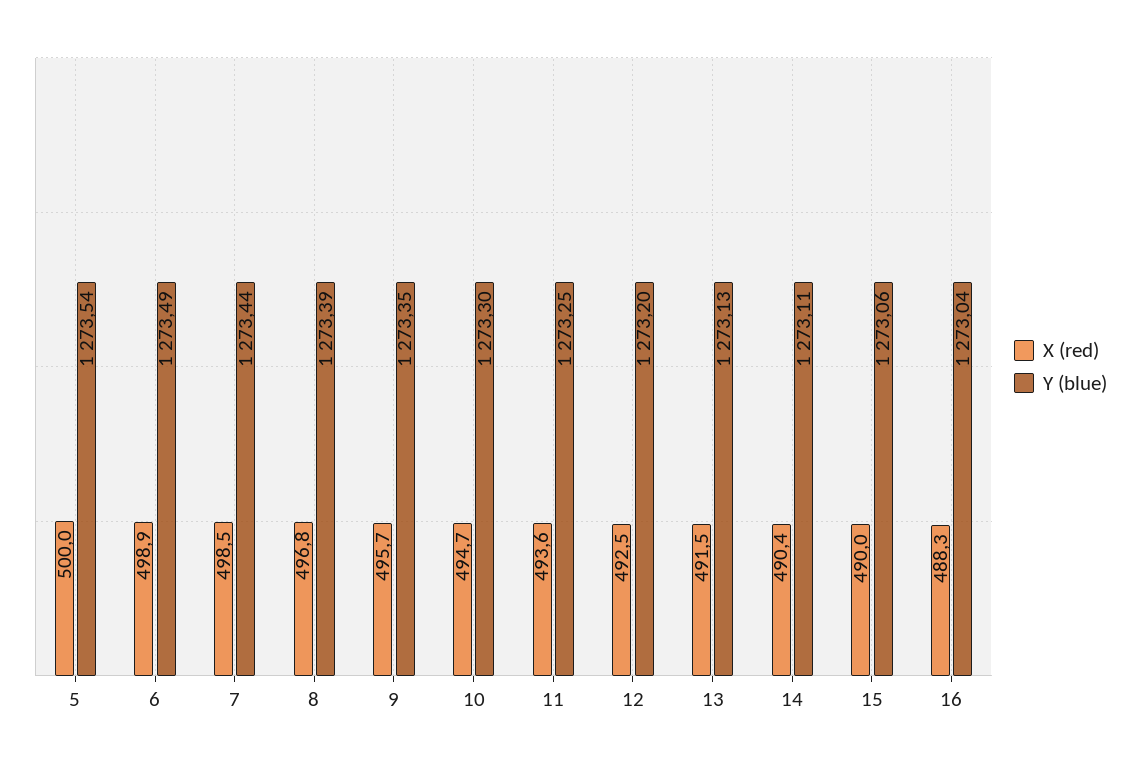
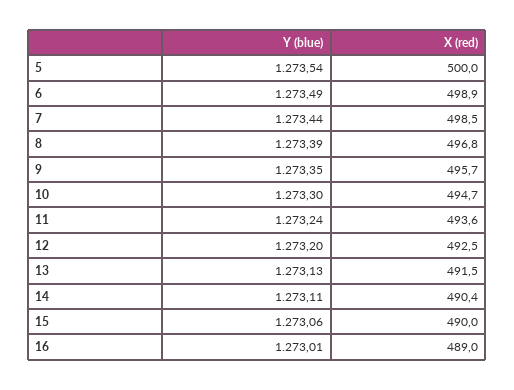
Y (blue), 11: 1273.25 -> 1273.24
X (red), 16: 488.3 -> 489
Y (blue), 16: 1273.04 -> 1273.01

